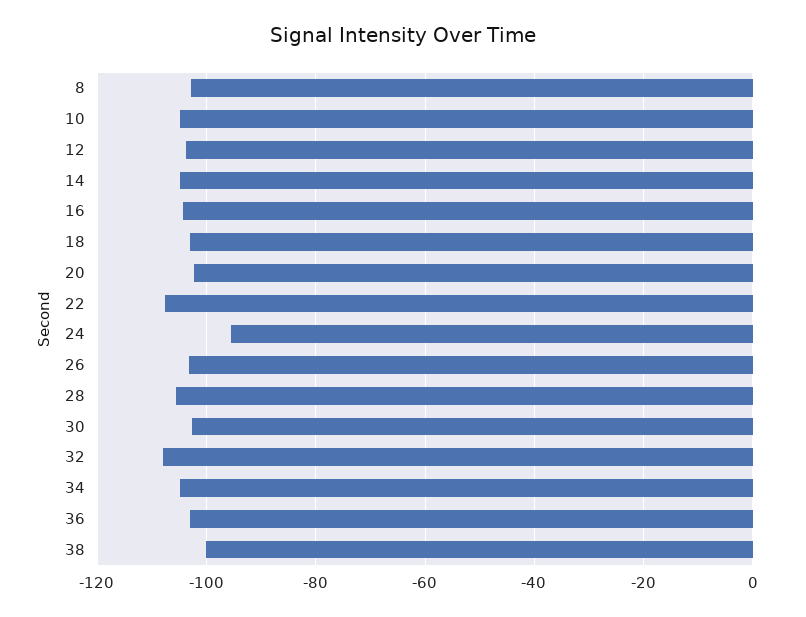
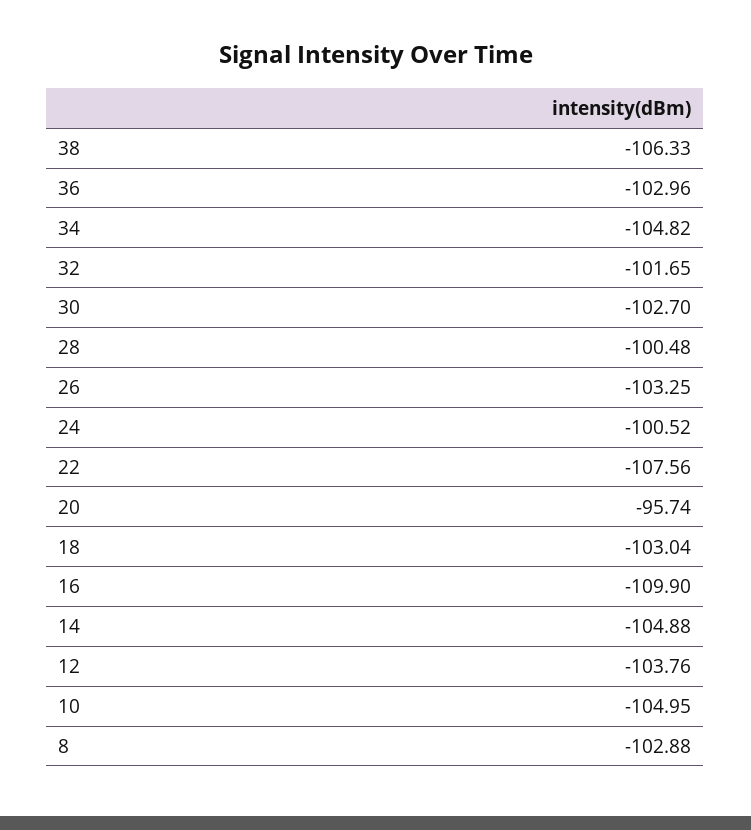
16: -104 -> -109.9
20: -102 -> -95.74
24: -96 -> -100.52
28: -106 -> -100.48
32: -108 -> -101.65
38: -100 -> -106.33

